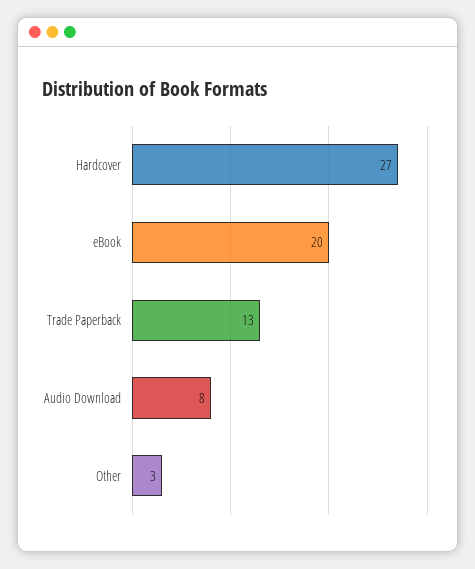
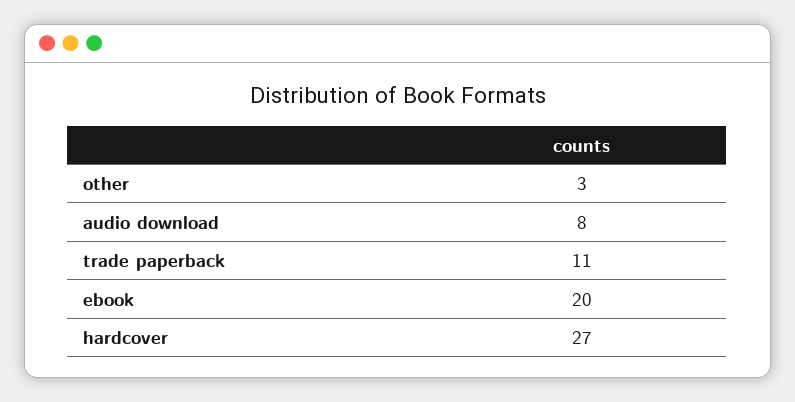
Trade Paperback: 13 -> 11

